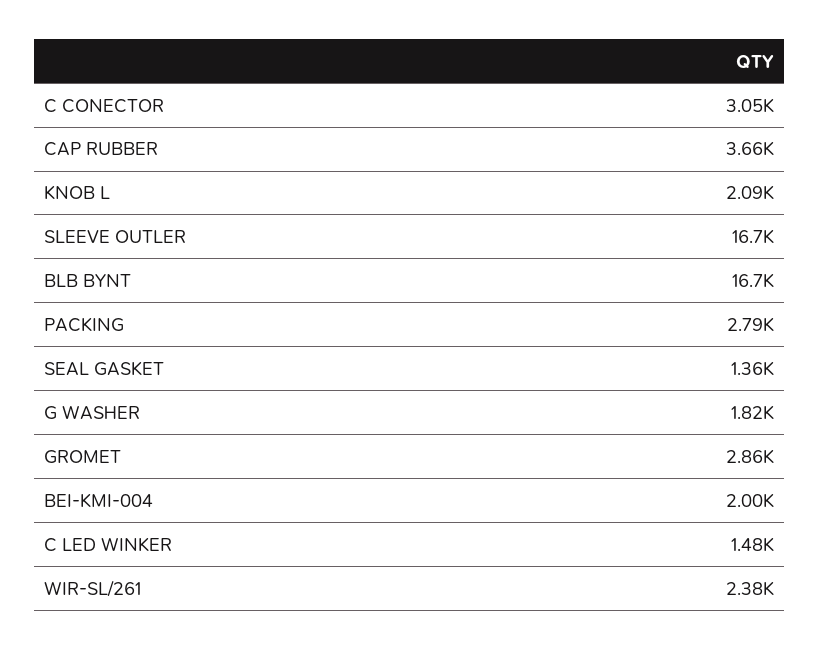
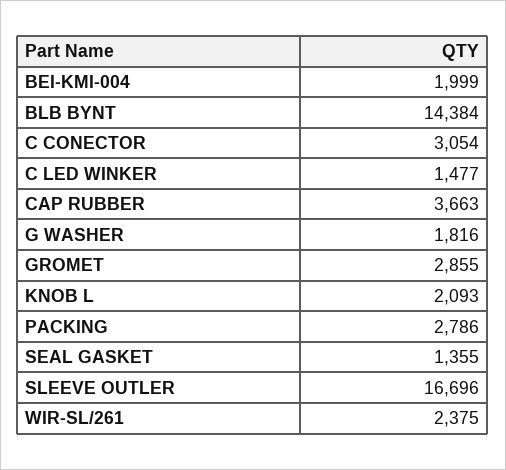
BLB BYNT: 16700 -> 14384

